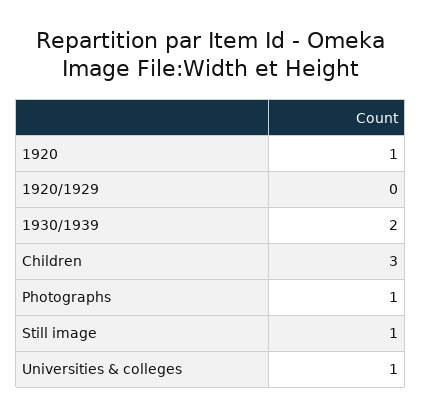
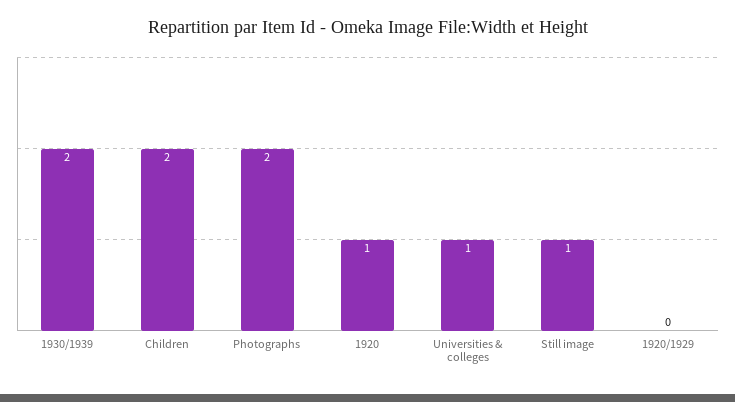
Children: 3 -> 2
Photographs: 1 -> 2

